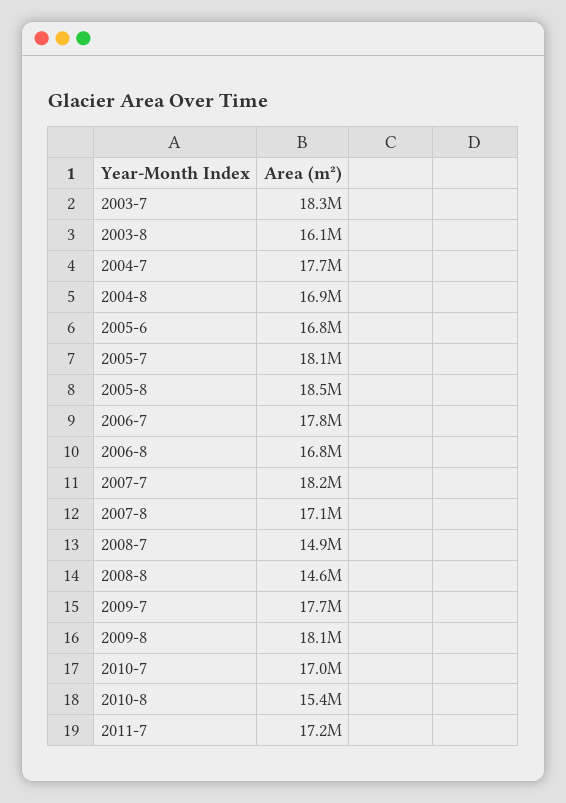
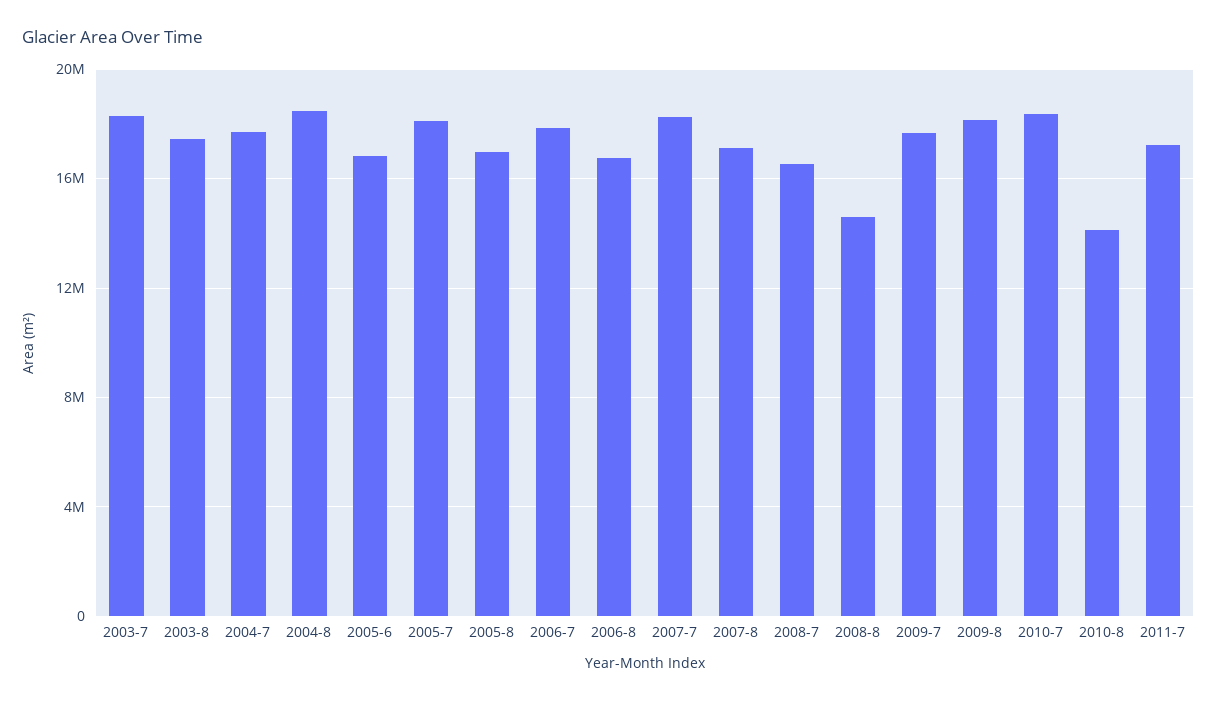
2003-8: 16100000 -> 17500000
2004-8: 16900000 -> 18500000
2005-8: 18500000 -> 17000000
2008-7: 14900000 -> 16500000
2010-7: 17000000 -> 18500000
2010-8: 15400000 -> 14000000

